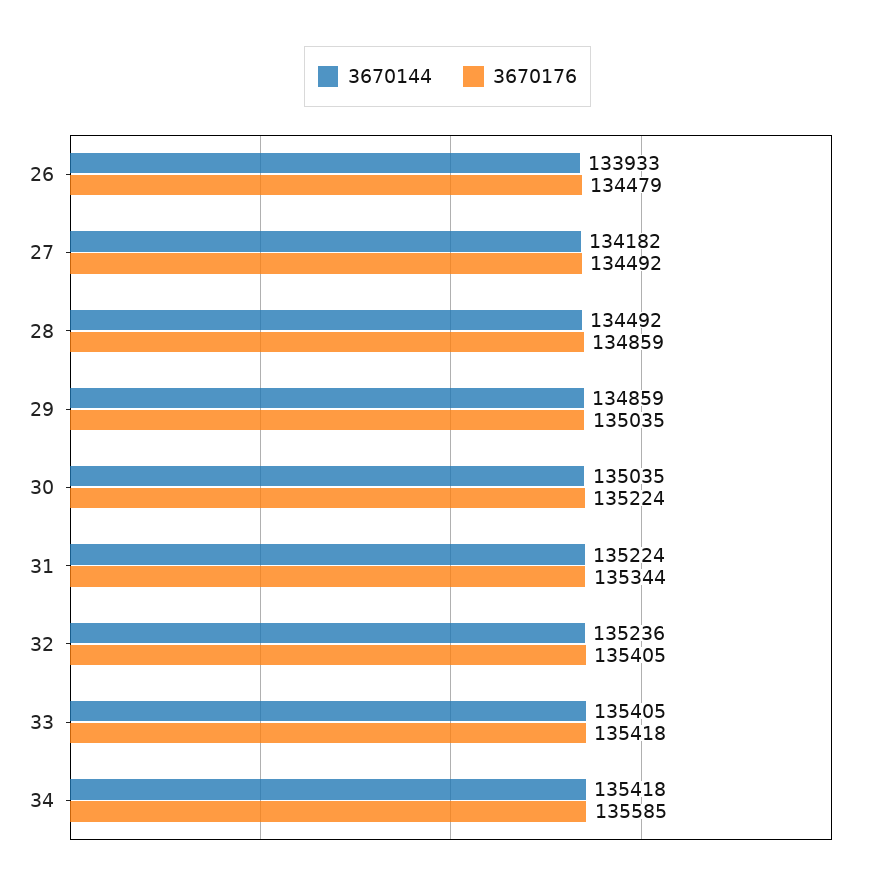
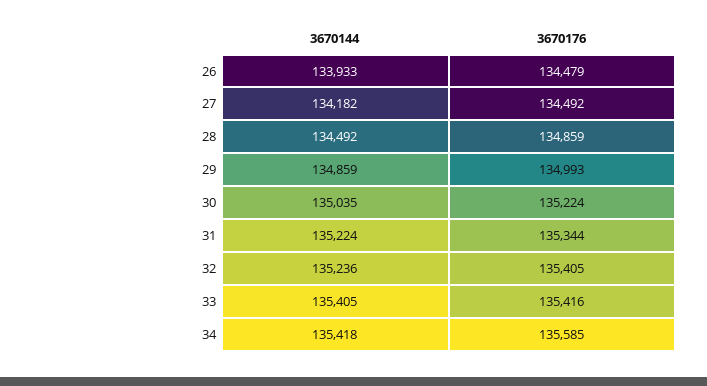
3670176, 29: 135035 -> 134993
3670176, 33: 135418 -> 135416

